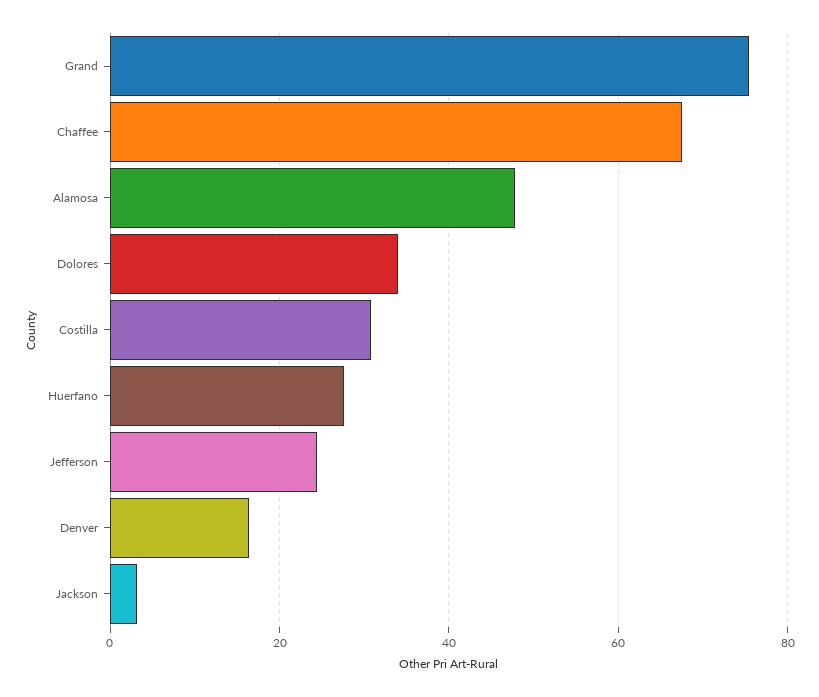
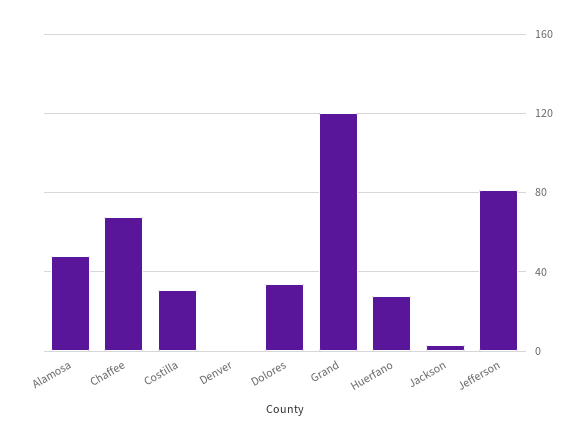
Grand: 76 -> 120
Jefferson: 24 -> 80
Denver: 16 -> 0

